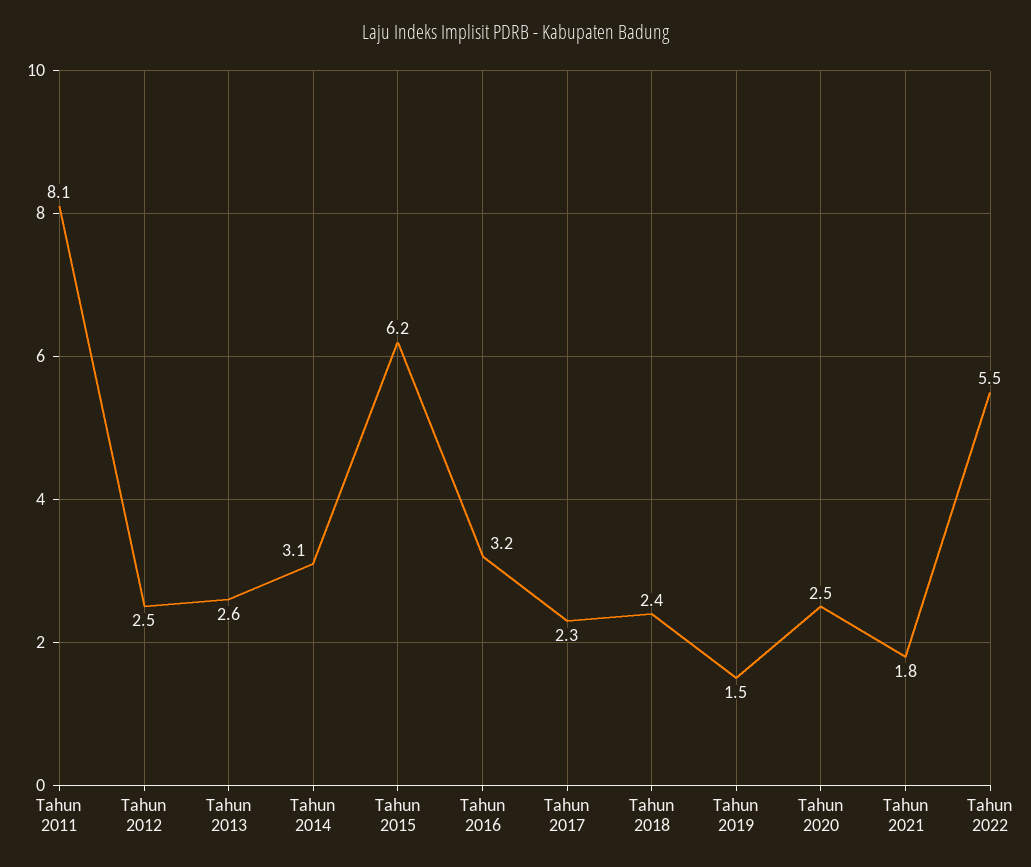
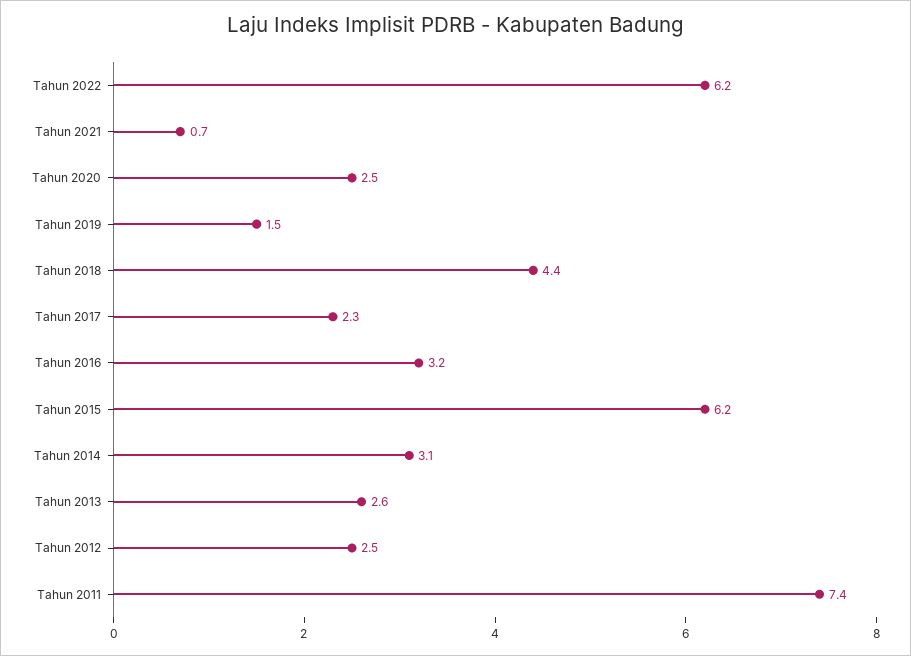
Tahun 2011: 8.1 -> 7.4
Tahun 2018: 2.4 -> 4.4
Tahun 2021: 1.8 -> 0.7
Tahun 2022: 5.5 -> 6.2

